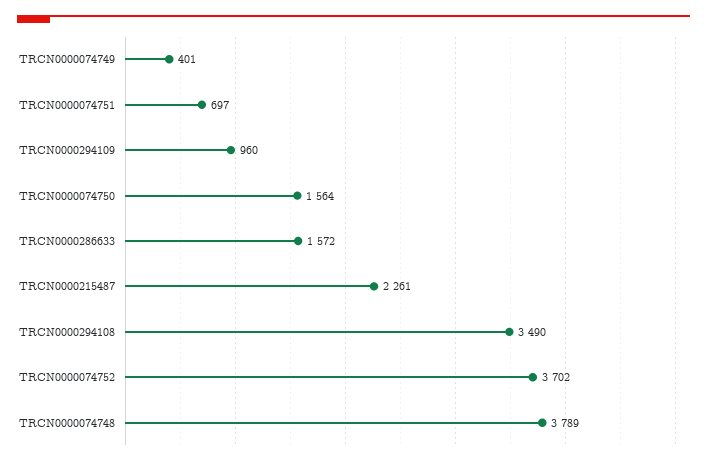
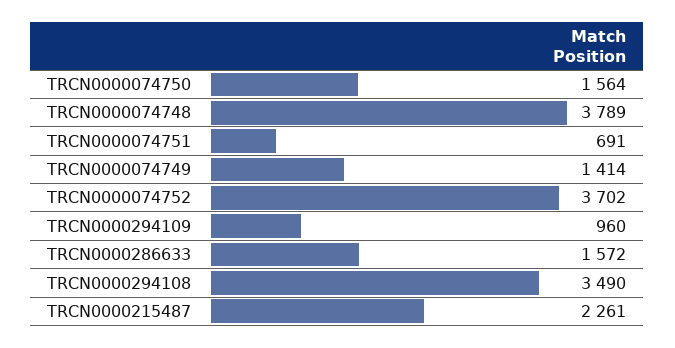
TRCN0000074749: 401 -> 1414
TRCN0000074751: 697 -> 691

